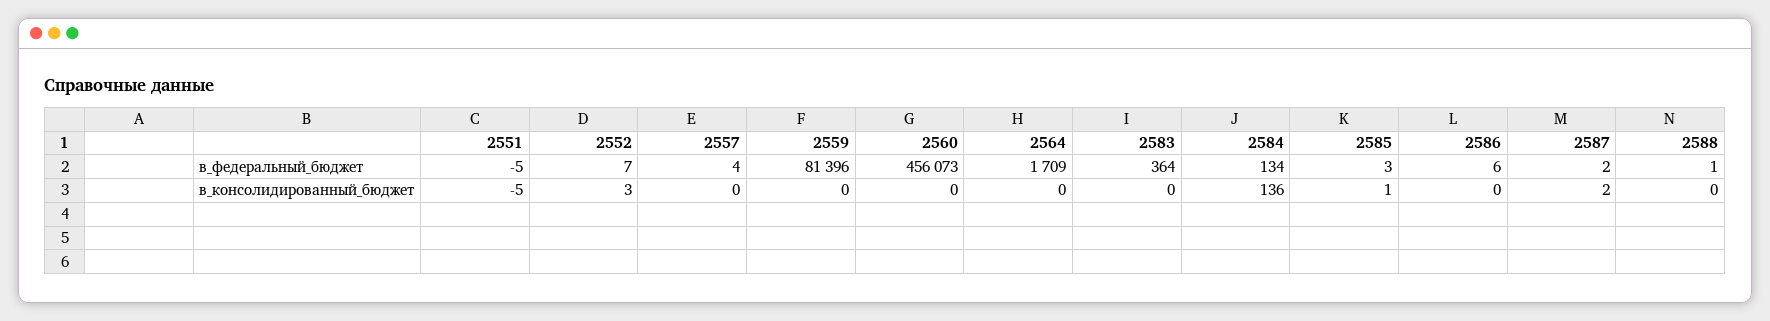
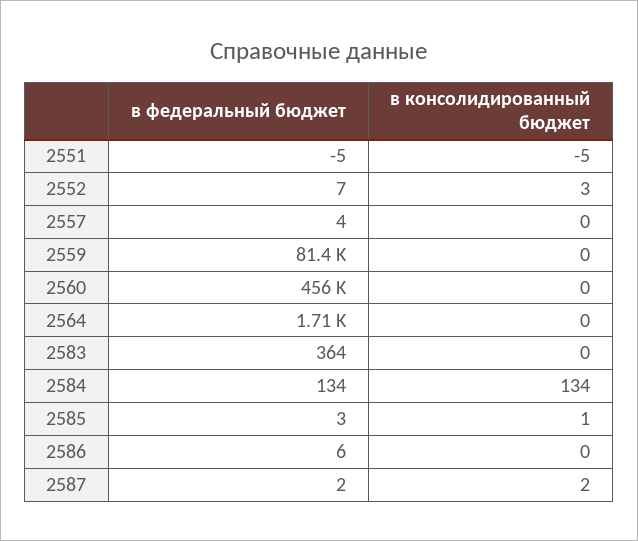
2588, в_федеральный_бюджет: 1 -> none
2584, в_консолидированный_бюджет: 136 -> 134
2588, в_консолидированный_бюджет: 0 -> none

